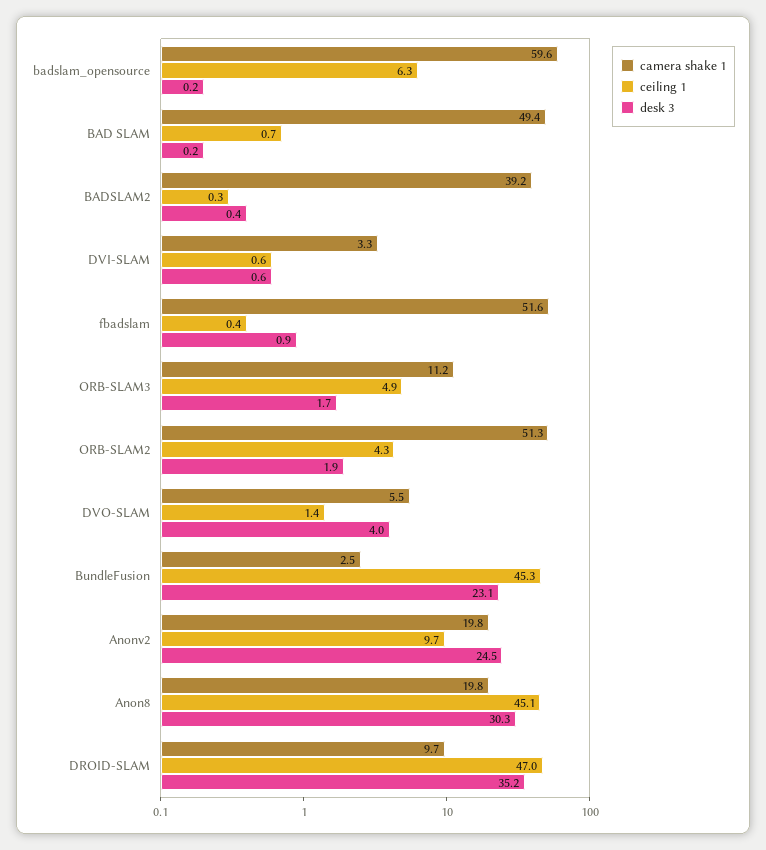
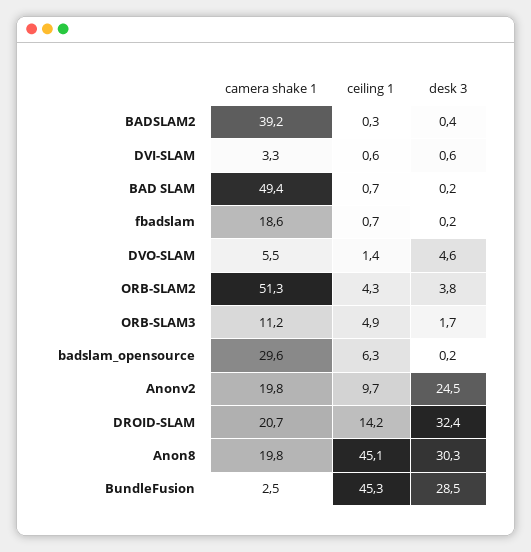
camera shake 1, badslam_opensource: 59.6 -> 29.6
camera shake 1, fbadslam: 51.6 -> 18.6
ceiling 1, fbadslam: 0.4 -> 0.7
desk 3, fbadslam: 0.9 -> 0.2
desk 3, ORB-SLAM2: 1.9 -> 3.8
desk 3, DVO-SLAM: 4 -> 4.6
desk 3, BundleFusion: 23.1 -> 28.5
camera shake 1, DROID-SLAM: 9.7 -> 20.7
ceiling 1, DROID-SLAM: 47 -> 14.2
desk 3, DROID-SLAM: 35.2 -> 32.4

